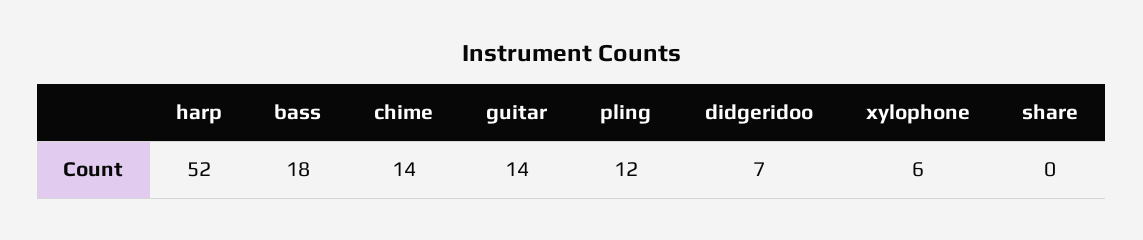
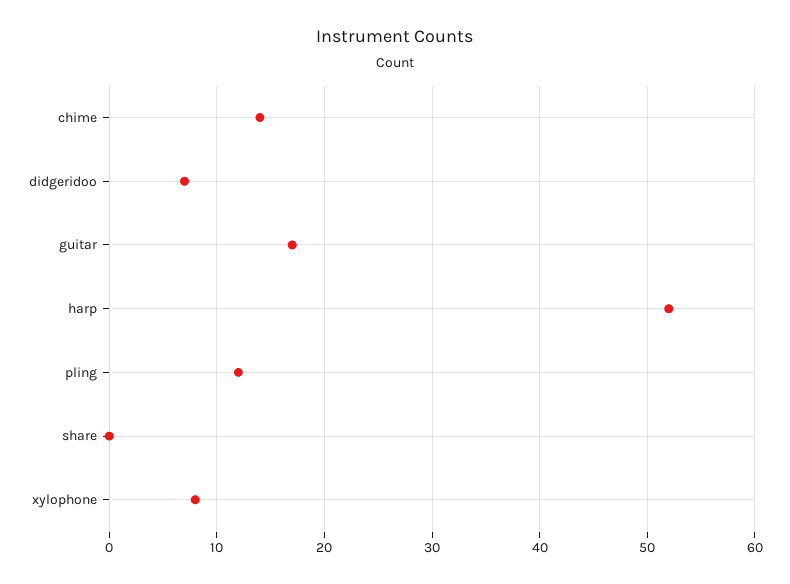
bass: 18 -> none
guitar: 14 -> 17
xylophone: 6 -> 8

